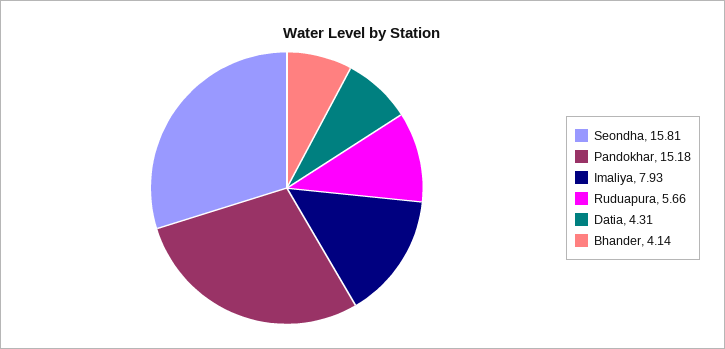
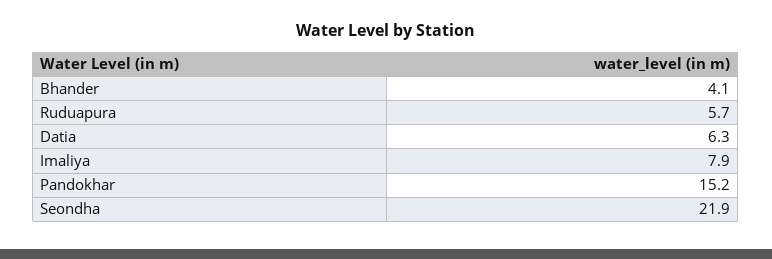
Seondha: 15.81 -> 21.9
Datia: 4.31 -> 6.3

